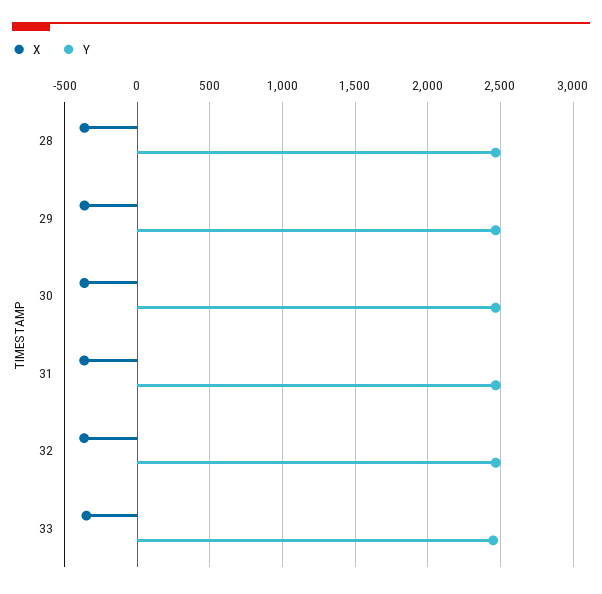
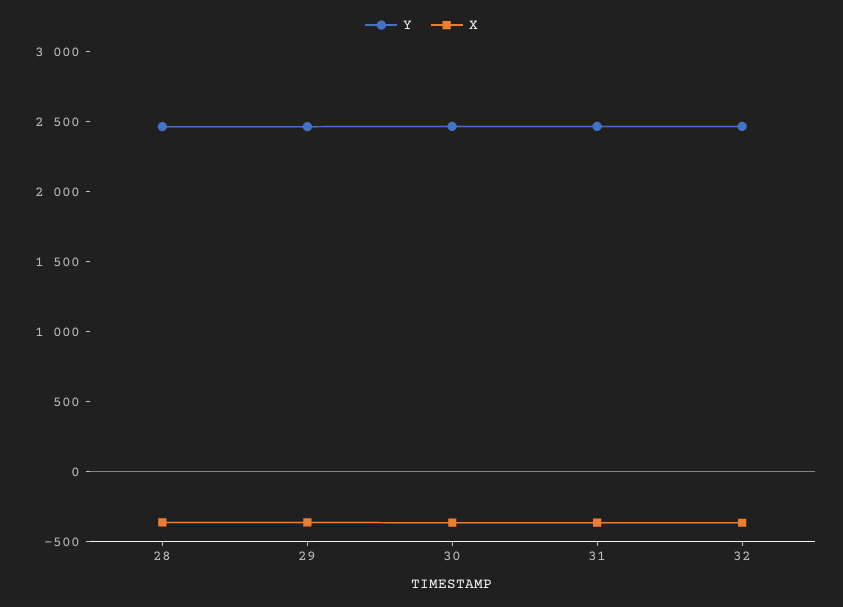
X, 33: -350 -> none
Y, 33: 2450 -> none

